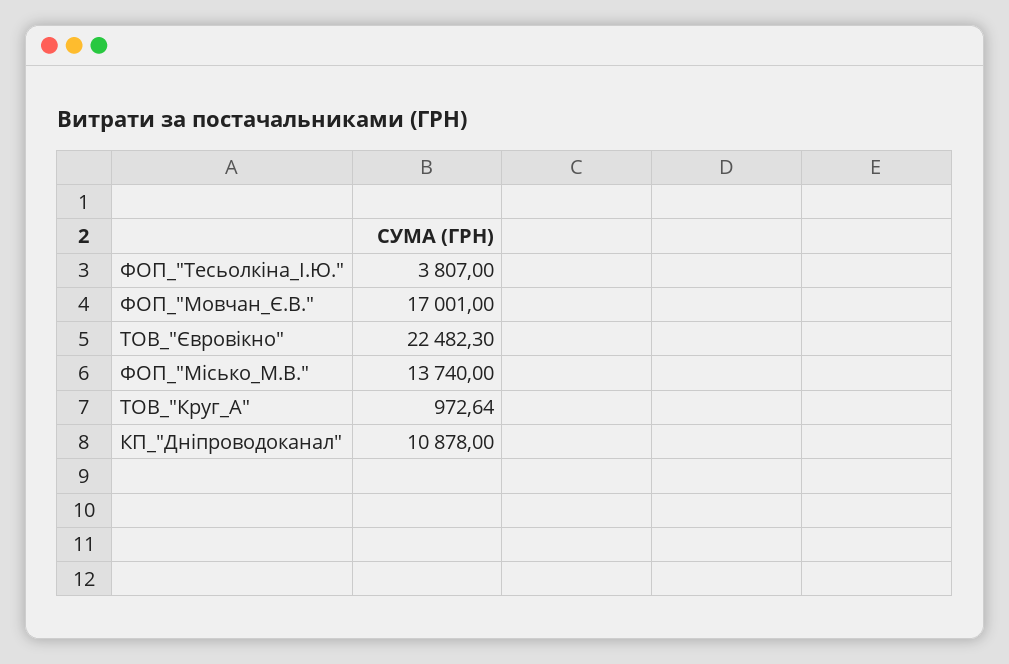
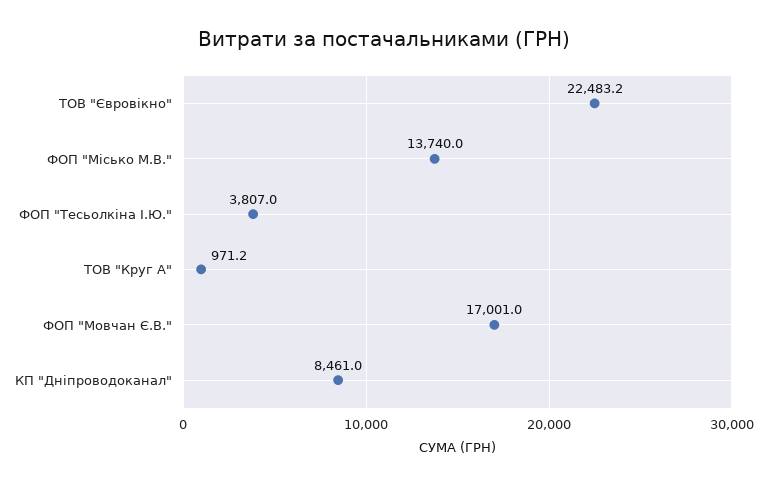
ТОВ_"Євровікно": 22482.3 -> 22483.2
ТОВ_"Круг_А": 972.64 -> 971.2
КП_"Дніпроводоканал": 10878 -> 8461

